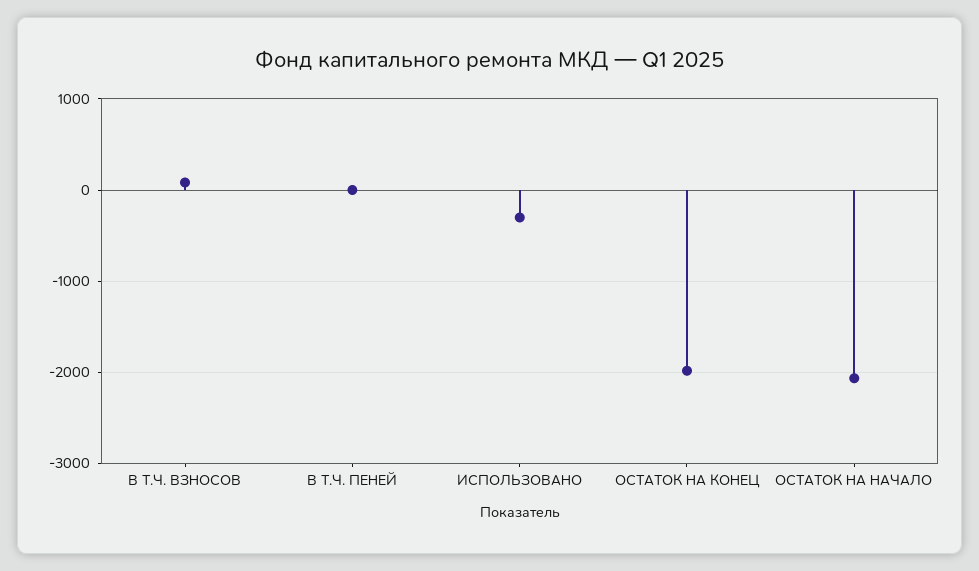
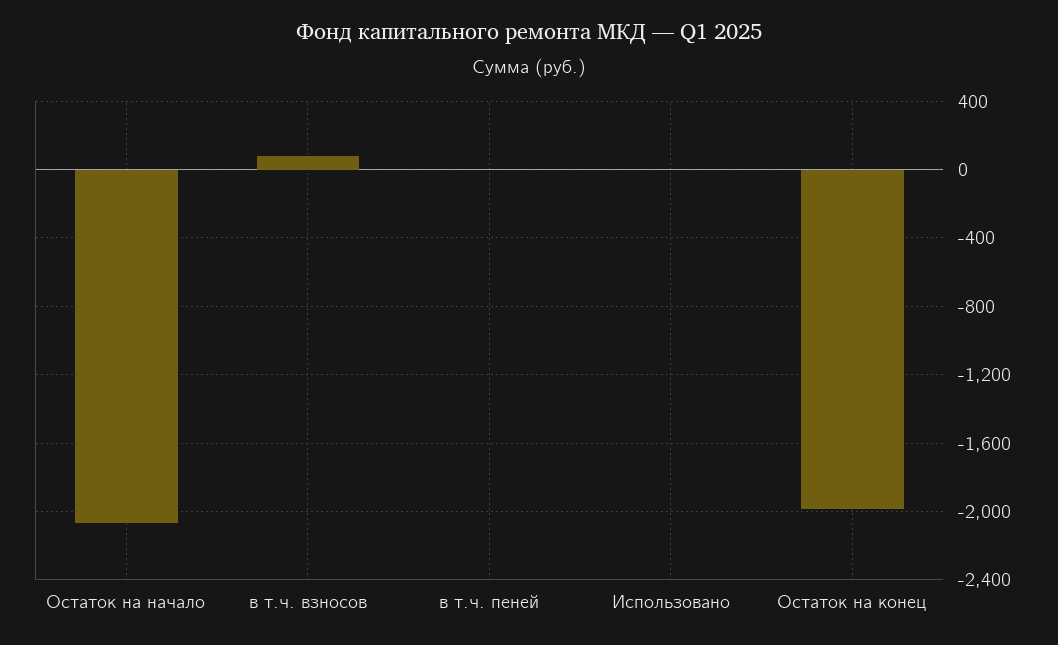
ИСПОЛЬЗОВАНО: -300 -> 0

